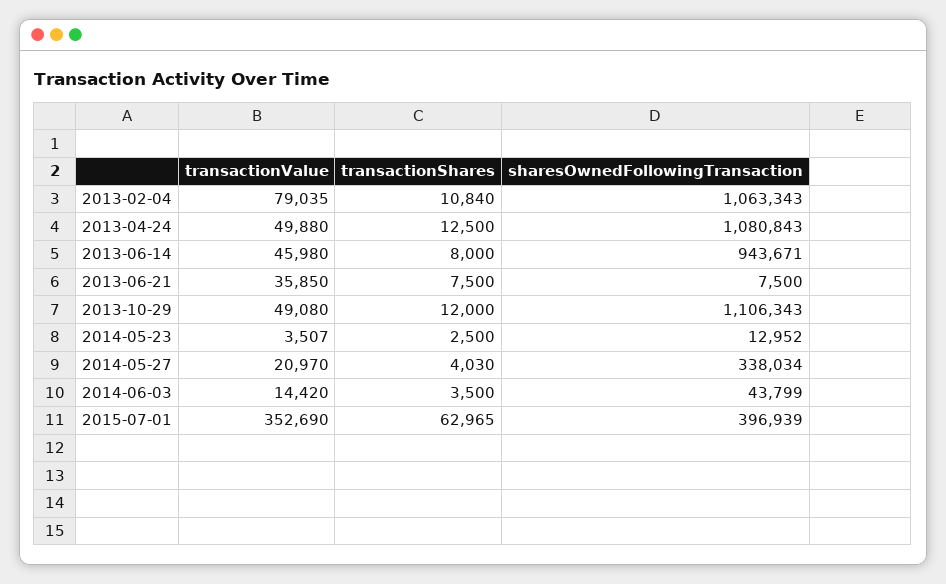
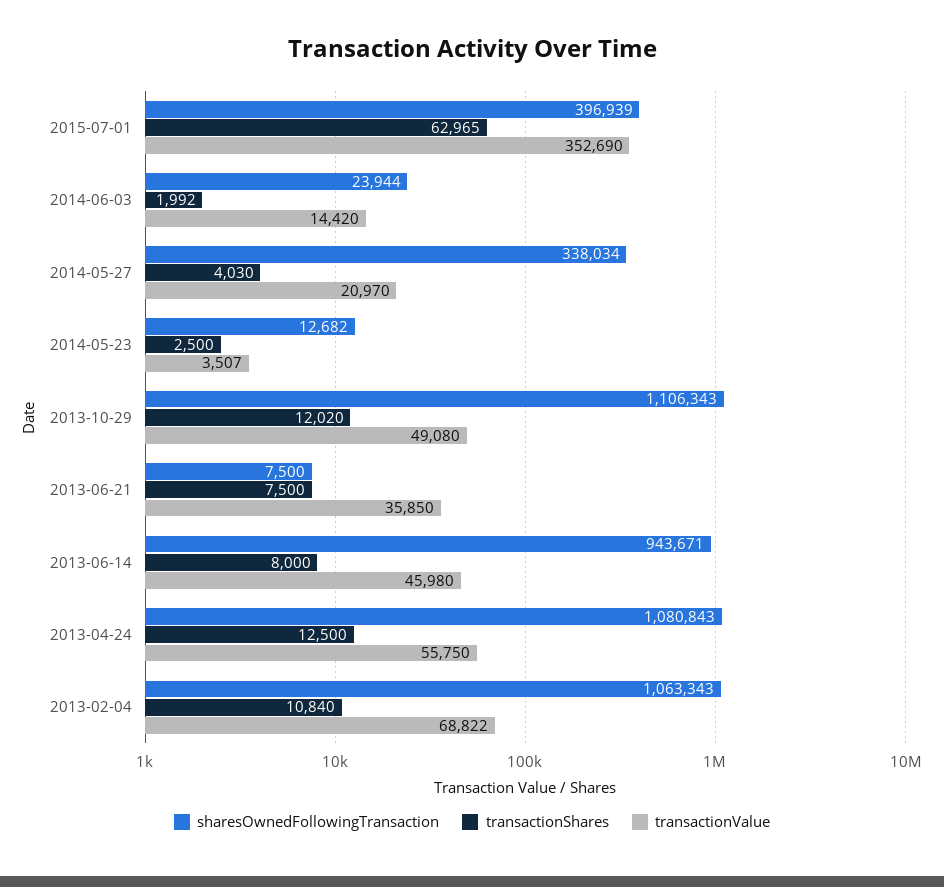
transactionValue, 2013-02-04: 79035 -> 68822
transactionValue, 2013-04-24: 49880 -> 55750
transactionShares, 2013-10-29: 12000 -> 12020
sharesOwnedFollowingTransaction, 2014-05-23: 12952 -> 12682
transactionShares, 2014-06-03: 3500 -> 1992
sharesOwnedFollowingTransaction, 2014-06-03: 43799 -> 23944

